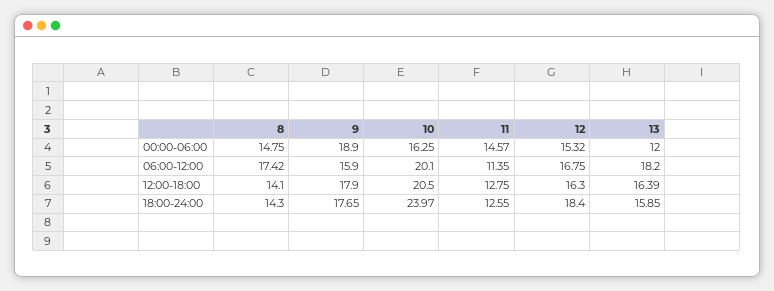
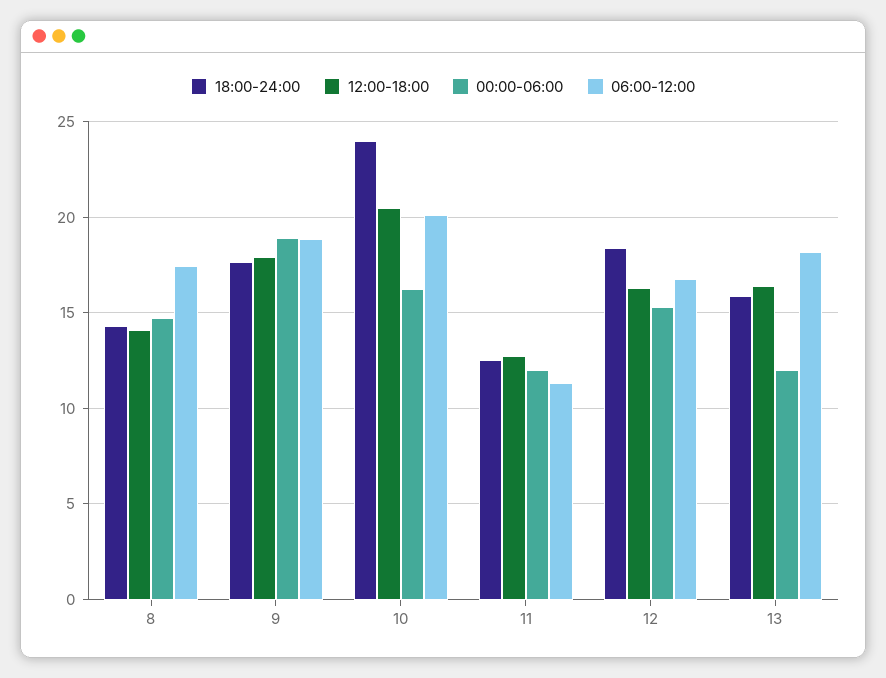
00:00-06:00, 11: 14.57 -> 12
06:00-12:00, 9: 15.9 -> 19

